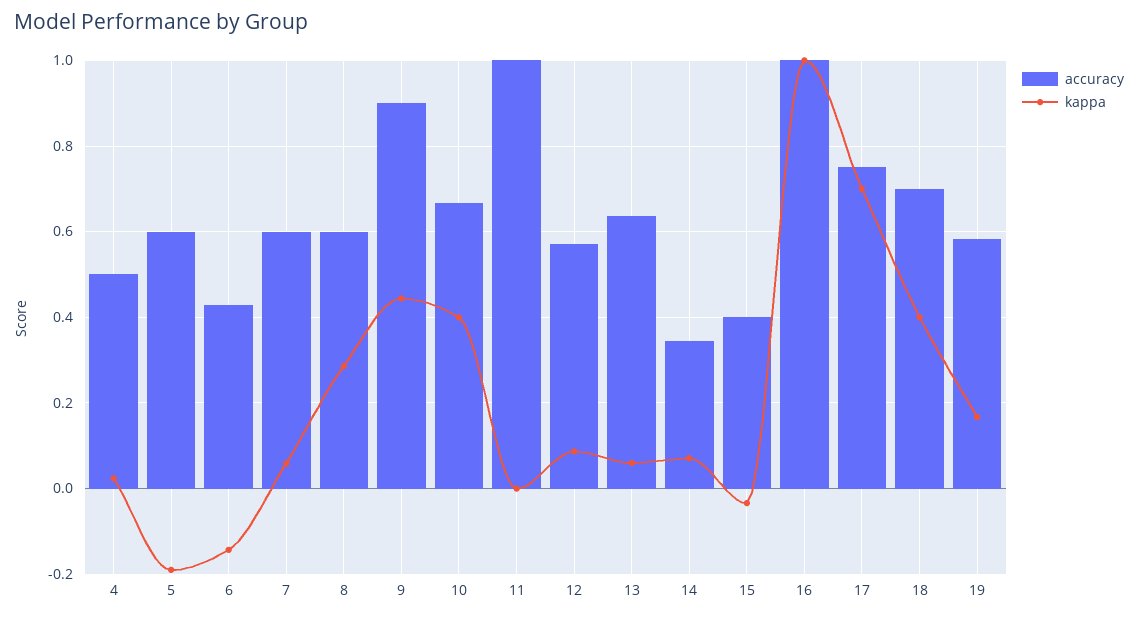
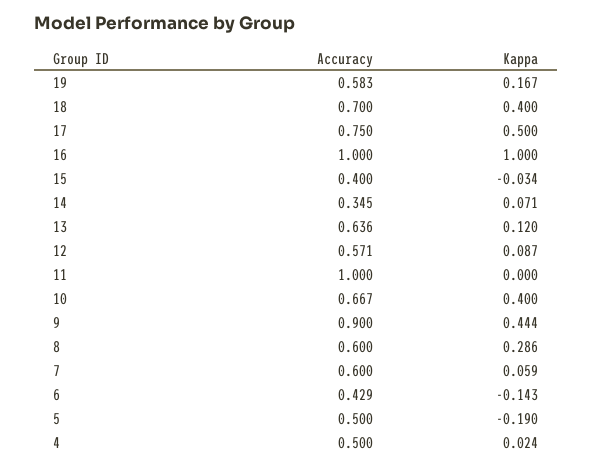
accuracy, 5: 0.6 -> 0.5
kappa, 13: 0.06 -> 0.12
kappa, 17: 0.7 -> 0.5

